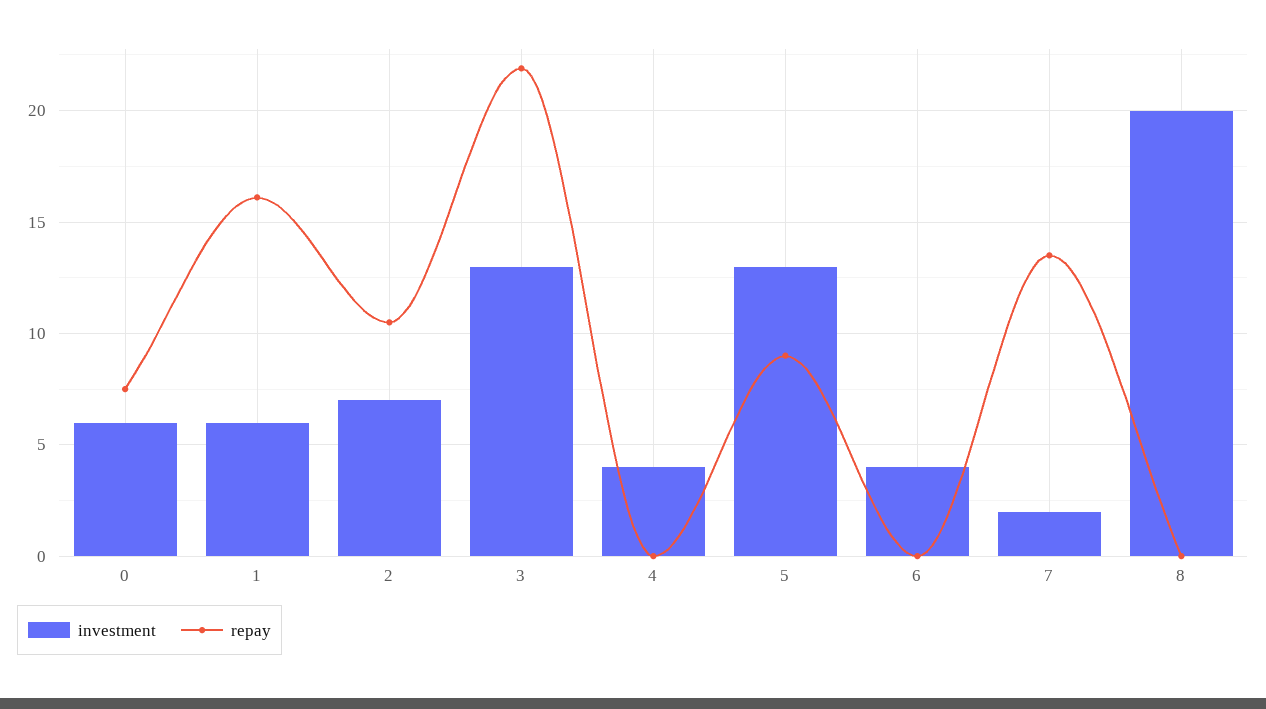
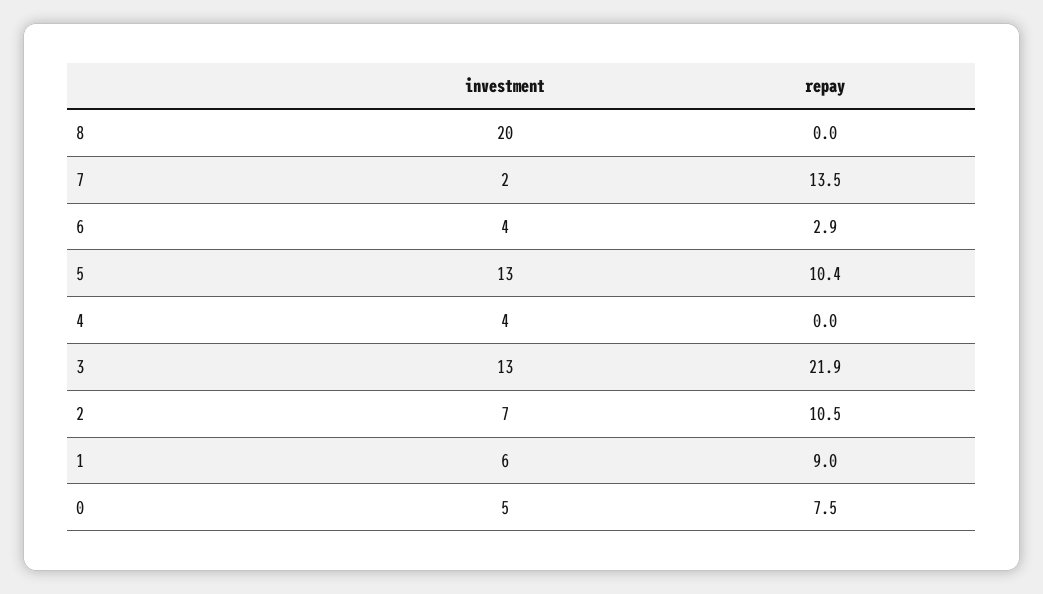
investment, 0: 6 -> 5
repay, 1: 16 -> 9
repay, 5: 9 -> 10.4
repay, 6: 0 -> 2.9

